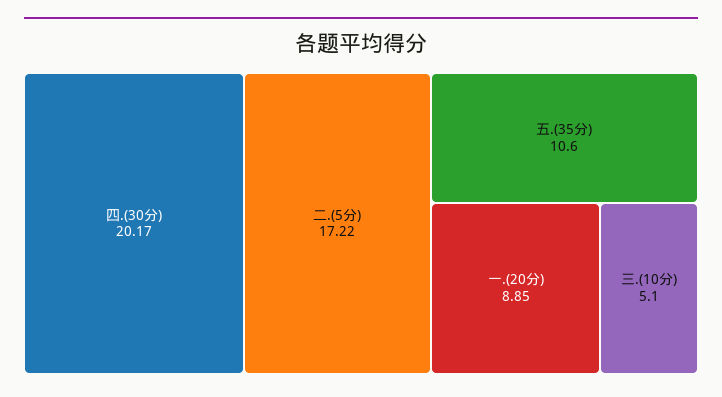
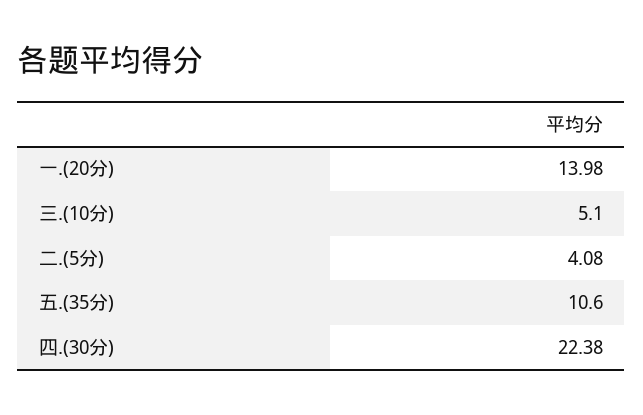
四.(30分): 20.17 -> 22.38
二.(5分): 17.22 -> 4.08
一.(20分): 8.85 -> 13.98

